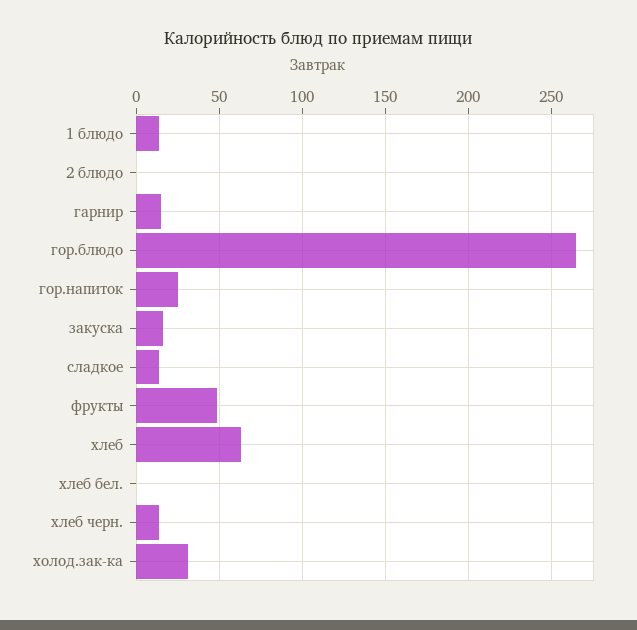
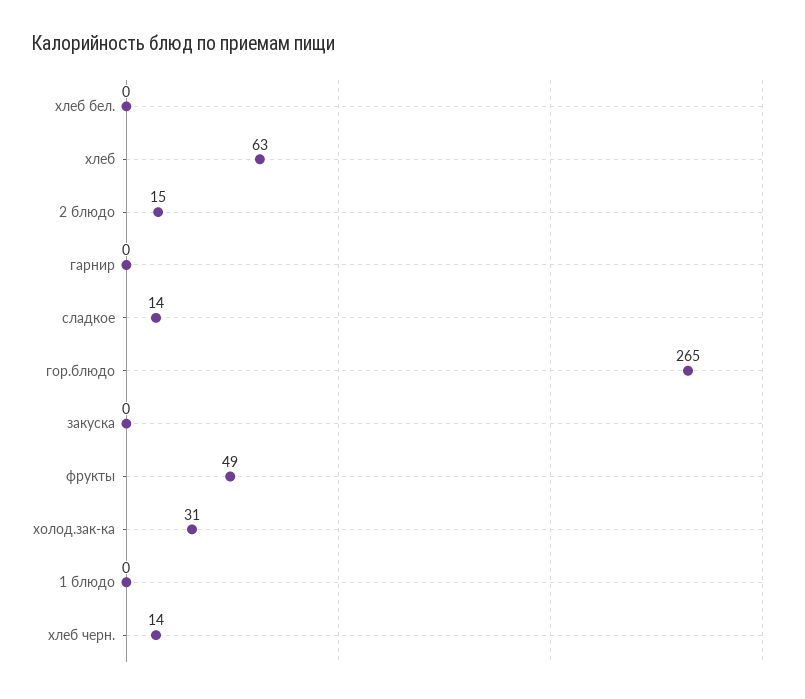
1 блюдо: 15 -> 0
2 блюдо: 0 -> 15
гарнир: 15 -> 0
гор.напиток: 25 -> none
закуска: 15 -> 0

